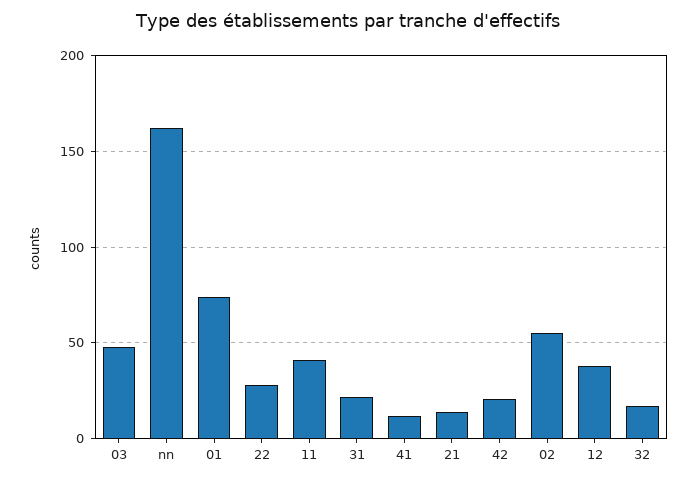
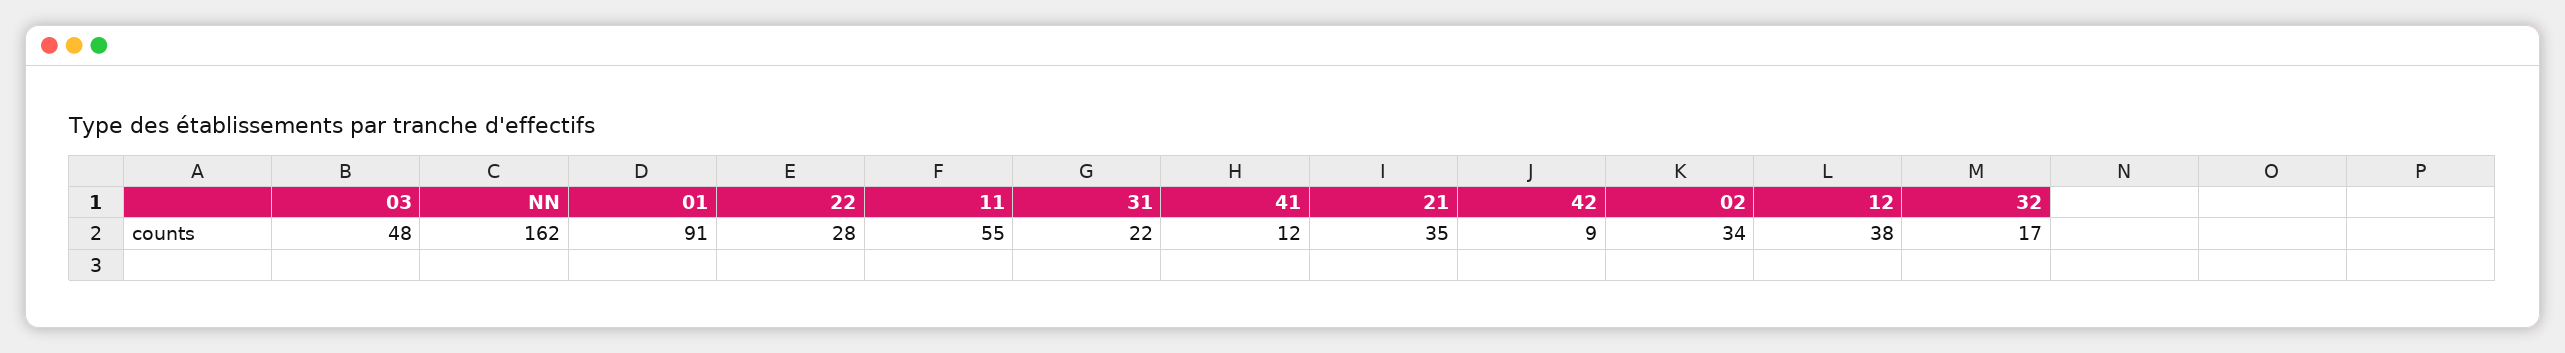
01: 75 -> 91
11: 40 -> 55
21: 15 -> 35
42: 20 -> 9
02: 55 -> 34

